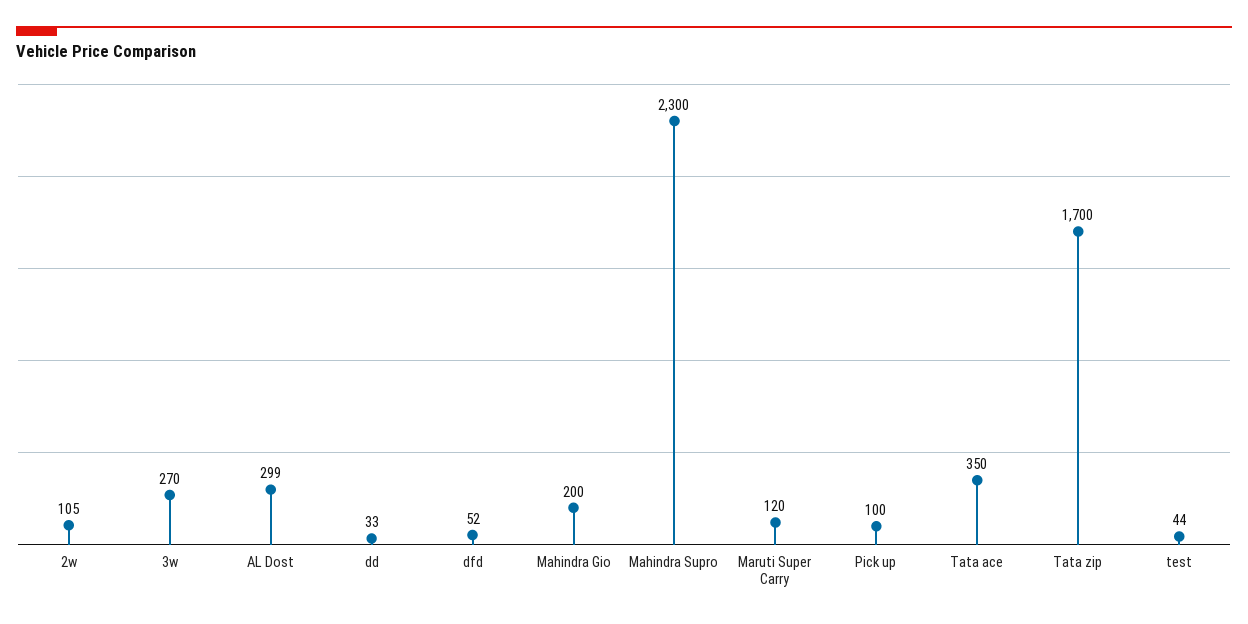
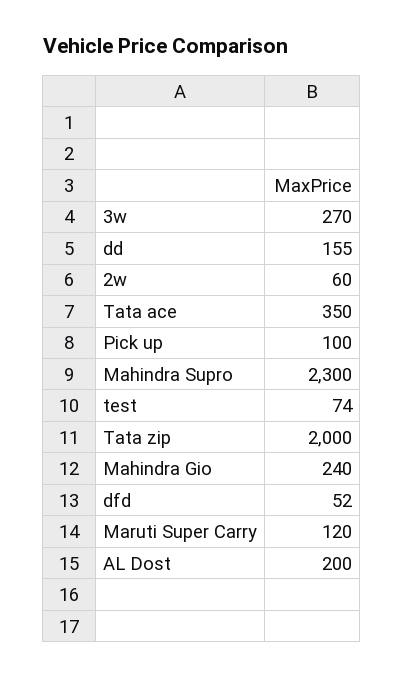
2w: 105 -> 60
AL Dost: 299 -> 200
dd: 33 -> 155
Mahindra Gio: 200 -> 240
Tata zip: 1700 -> 2000
test: 44 -> 74

